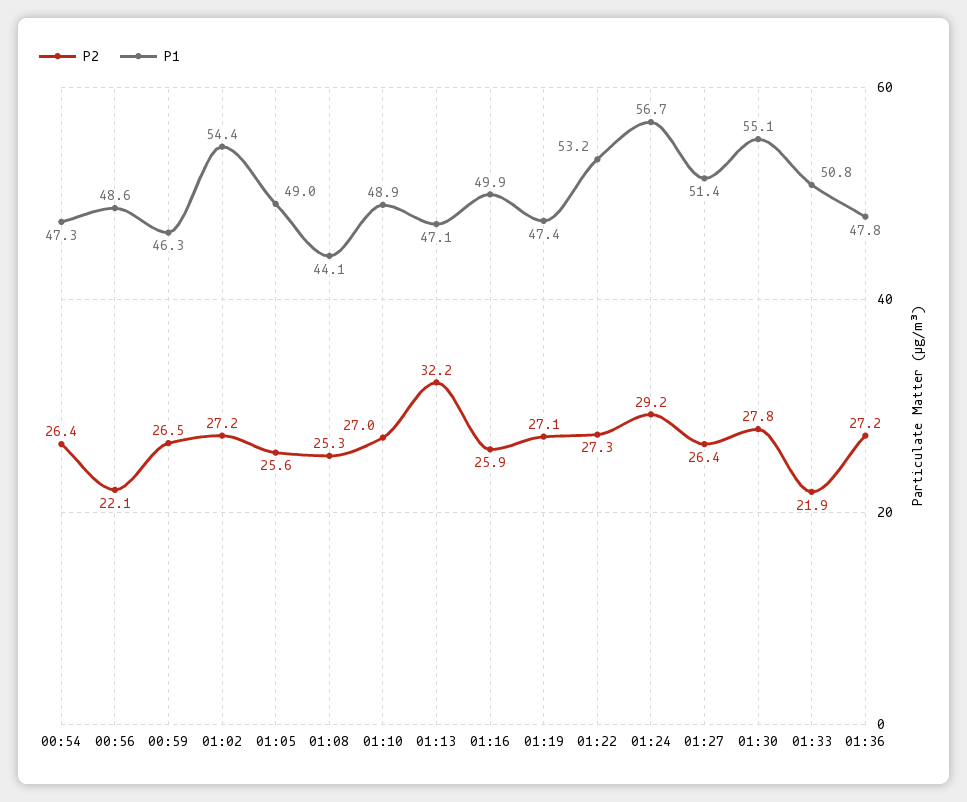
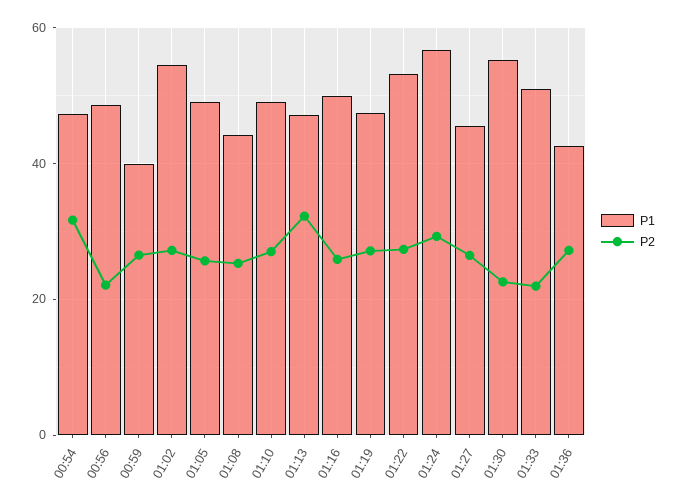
P2, 00:54: 26.4 -> 32
P1, 00:59: 46.3 -> 40
P1, 01:27: 51.4 -> 46
P2, 01:30: 27.8 -> 22
P1, 01:36: 47.8 -> 42

